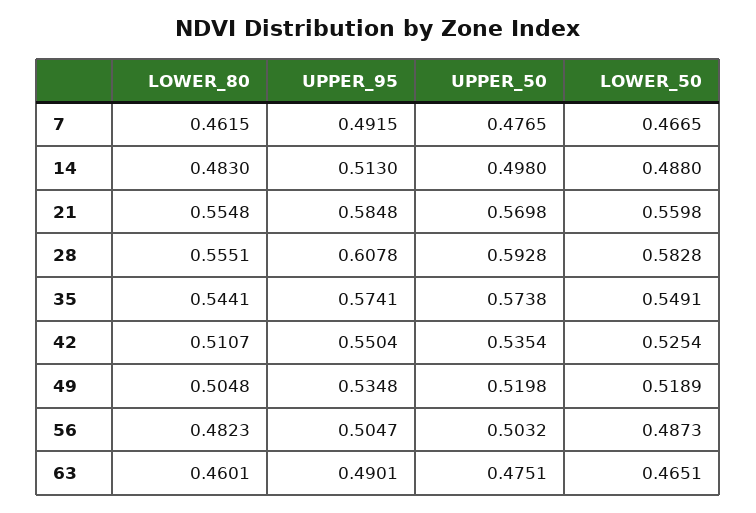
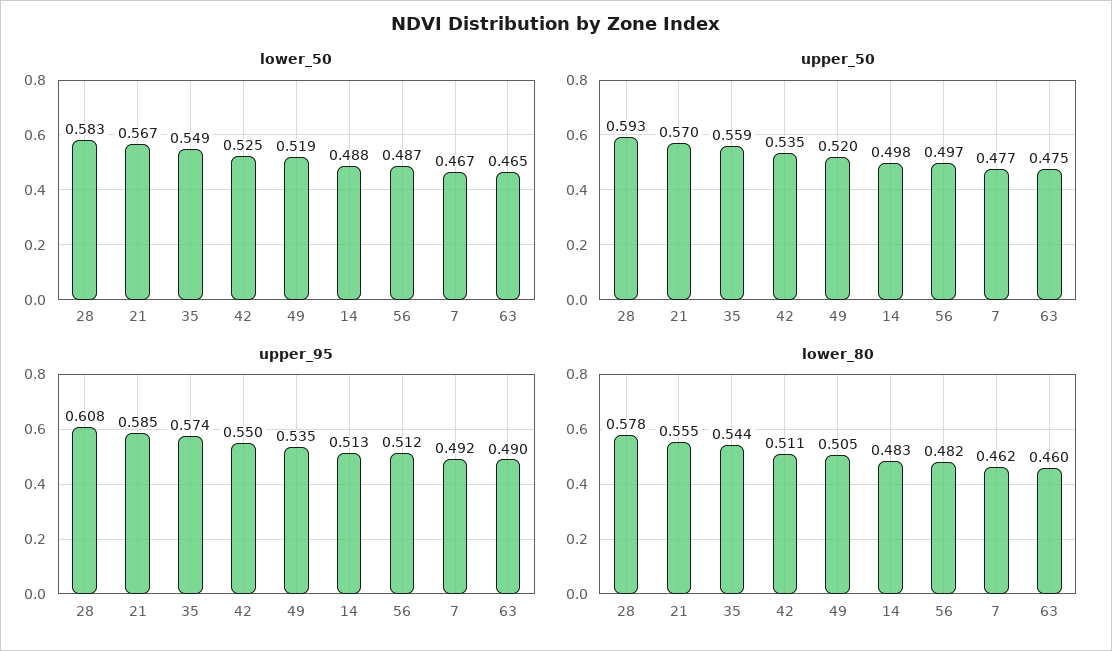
LOWER_50, 21: 0.5598 -> 0.567
LOWER_80, 28: 0.5551 -> 0.578
UPPER_50, 35: 0.5738 -> 0.559
UPPER_95, 56: 0.5047 -> 0.512
UPPER_50, 56: 0.5032 -> 0.497

